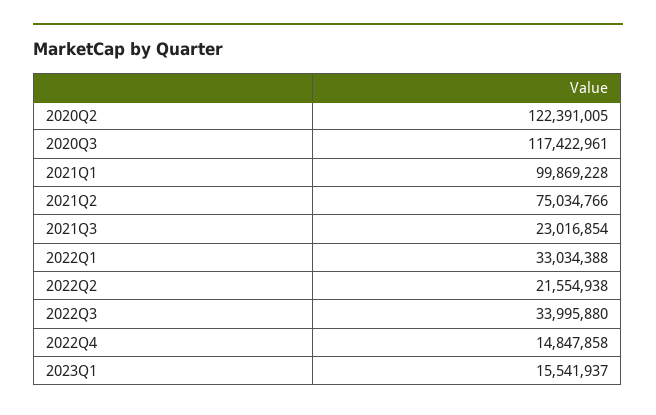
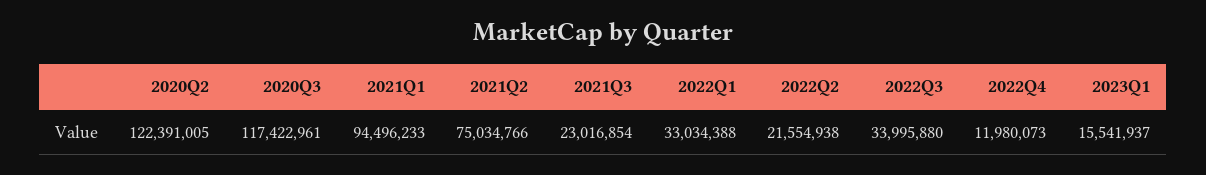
2021Q1: 99869228 -> 94496233
2022Q4: 14847858 -> 11980073

